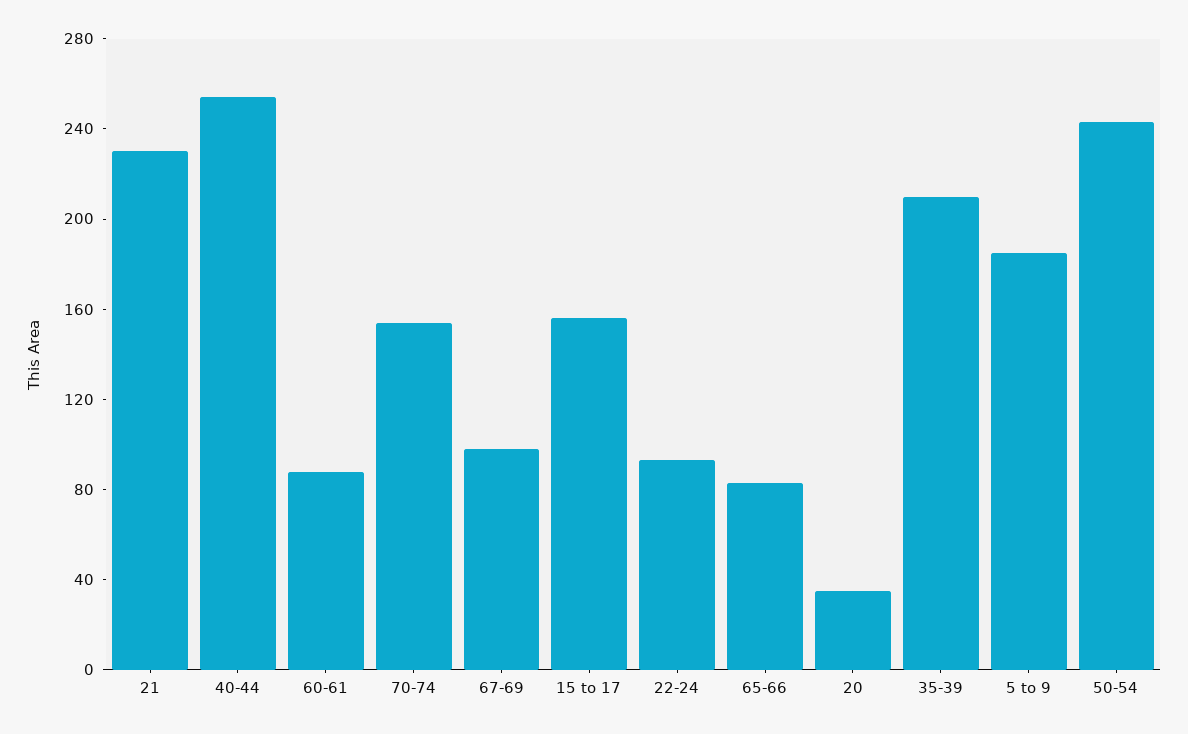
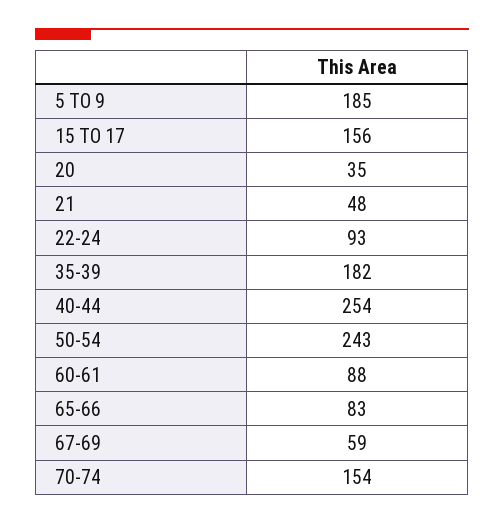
21: 230 -> 48
67-69: 100 -> 59
35-39: 210 -> 182

